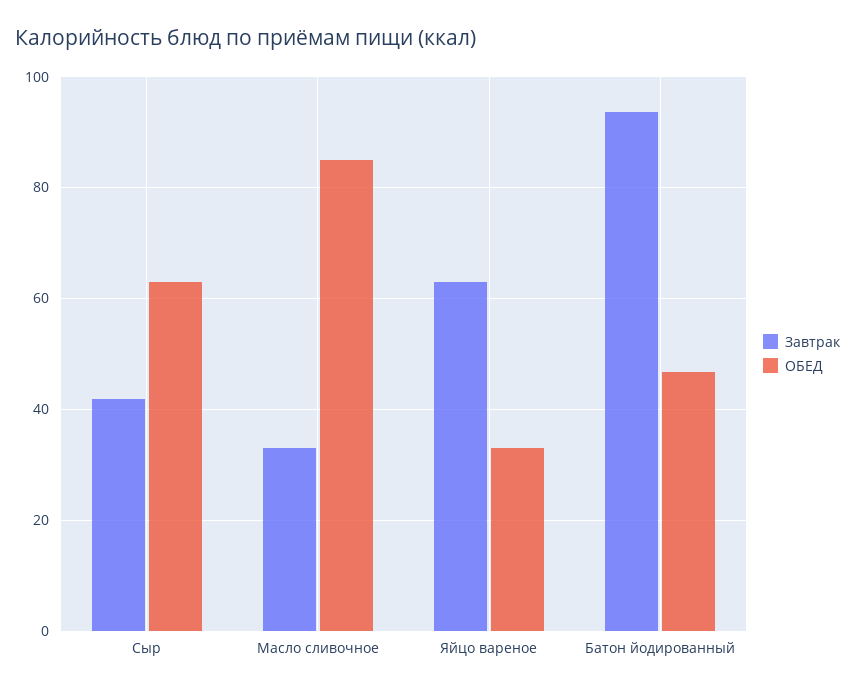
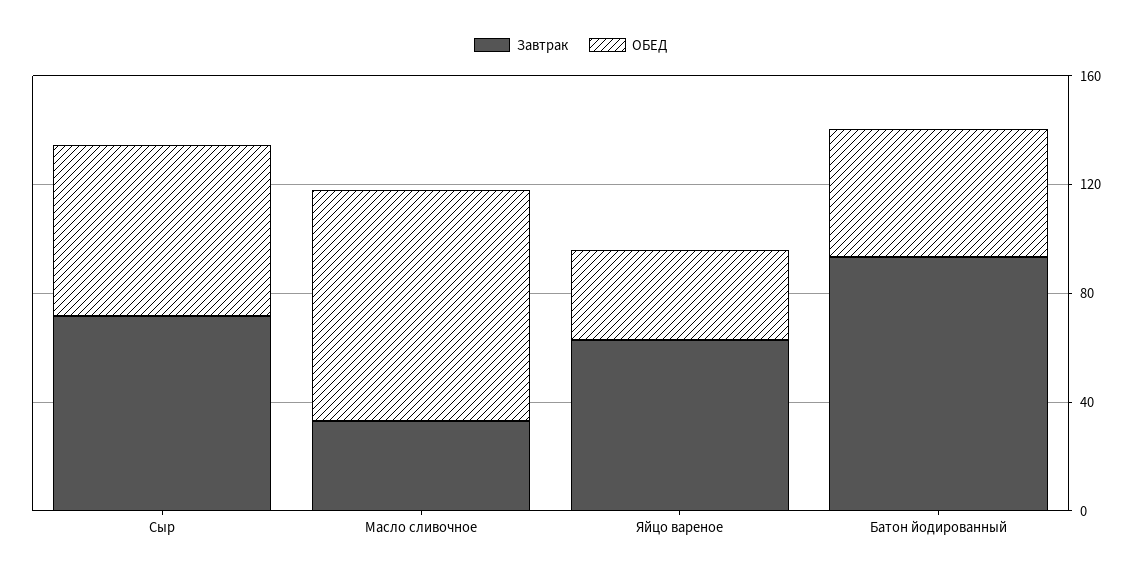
Завтрак, Сыр: 42 -> 70

